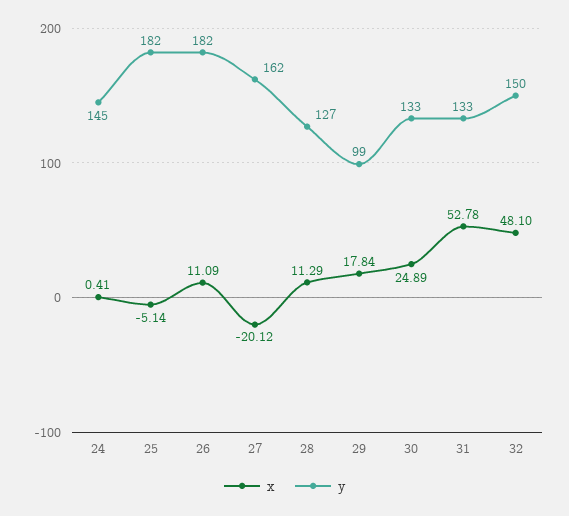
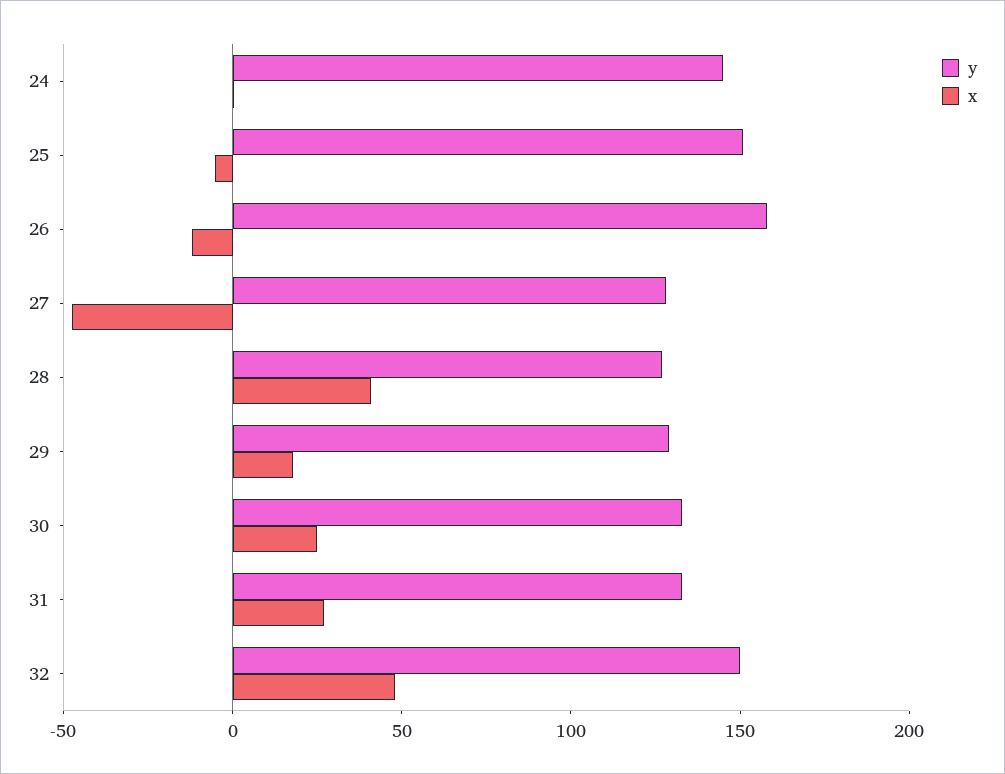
y, 25: 182 -> 150
x, 26: 11.09 -> -10
y, 26: 182 -> 160
x, 27: -20.12 -> -50
y, 27: 162 -> 130
x, 28: 11.29 -> 40
y, 29: 99 -> 130
x, 31: 52.78 -> 30

